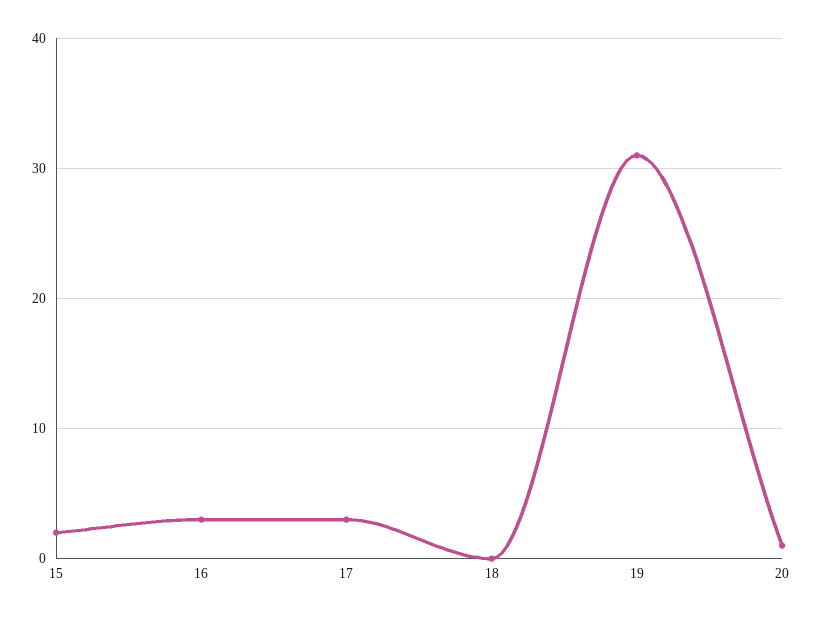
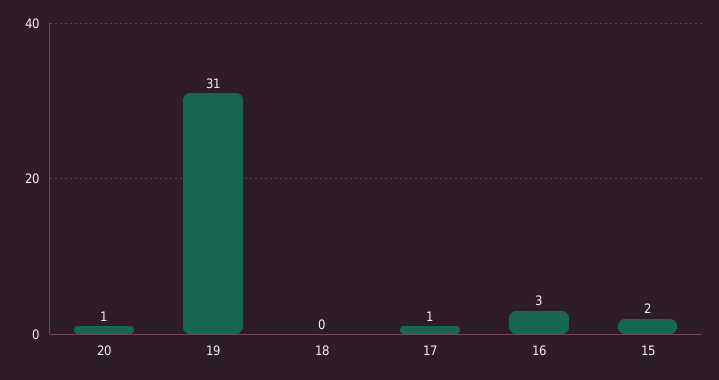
17: 3 -> 1

